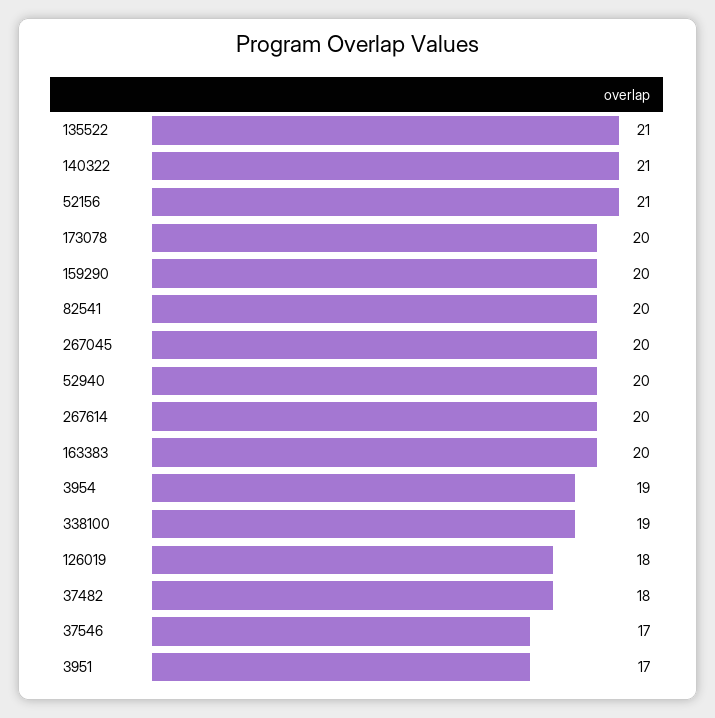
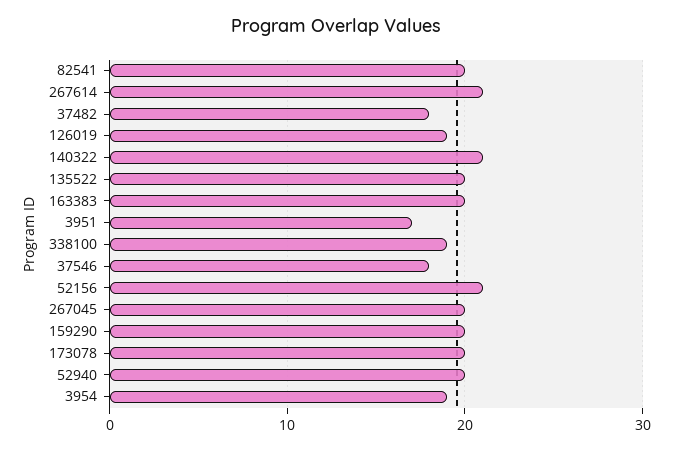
135522: 21 -> 20
267614: 20 -> 21
126019: 18 -> 19
37546: 17 -> 18

